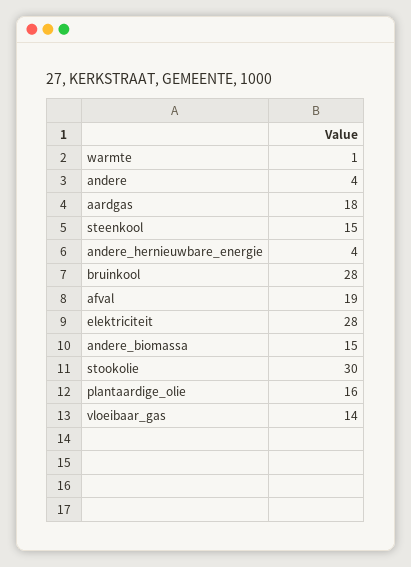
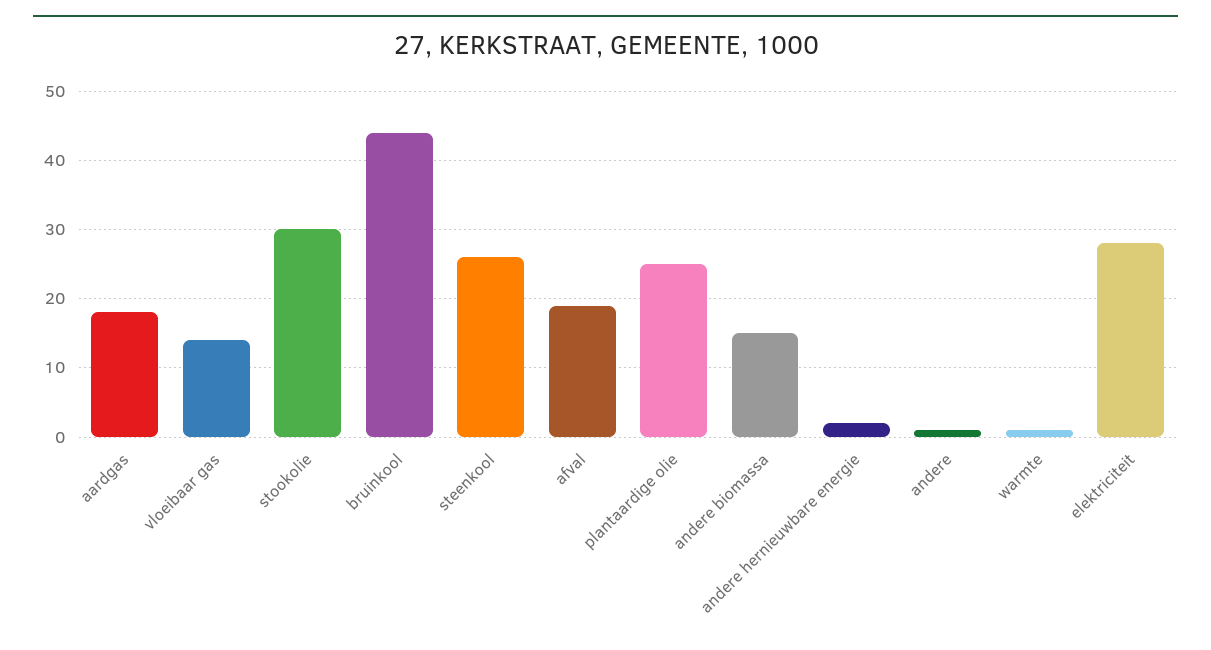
andere: 4 -> 1
steenkool: 15 -> 26
andere_hernieuwbare_energie: 4 -> 2
bruinkool: 28 -> 44
plantaardige_olie: 16 -> 25

